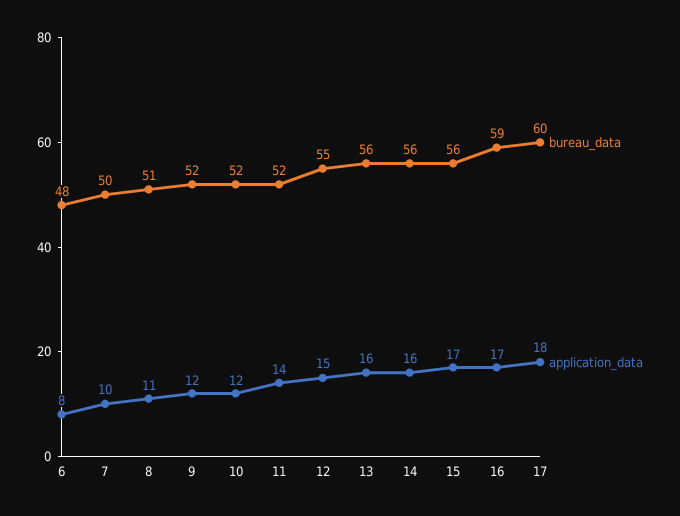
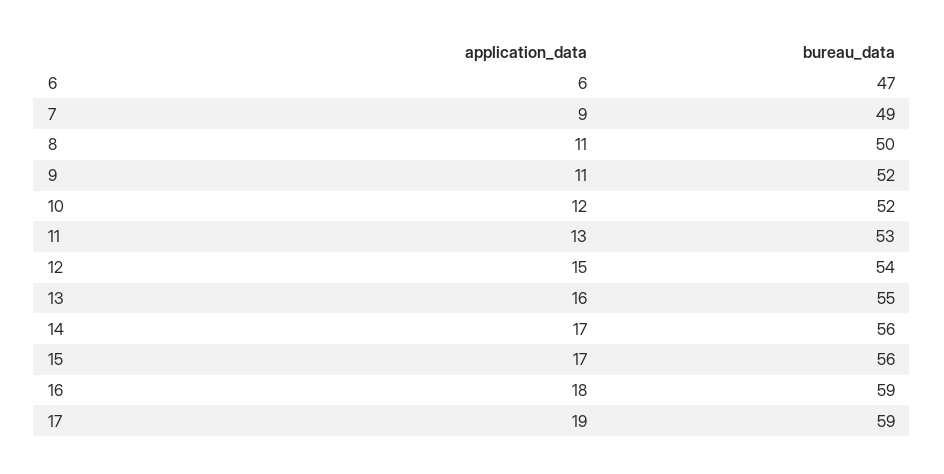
bureau_data, 6: 48 -> 47
application_data, 6: 8 -> 6
bureau_data, 7: 50 -> 49
application_data, 7: 10 -> 9
bureau_data, 8: 51 -> 50
application_data, 9: 12 -> 11
bureau_data, 11: 52 -> 53
application_data, 11: 14 -> 13
bureau_data, 12: 55 -> 54
bureau_data, 13: 56 -> 55
application_data, 14: 16 -> 17
application_data, 16: 17 -> 18
bureau_data, 17: 60 -> 59
application_data, 17: 18 -> 19

